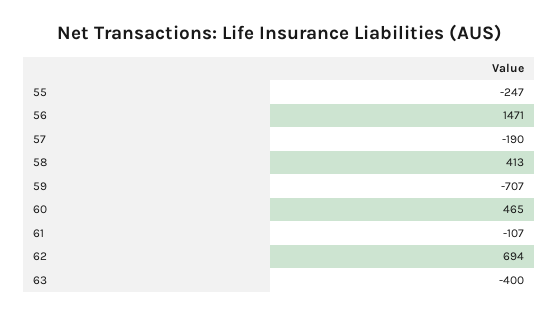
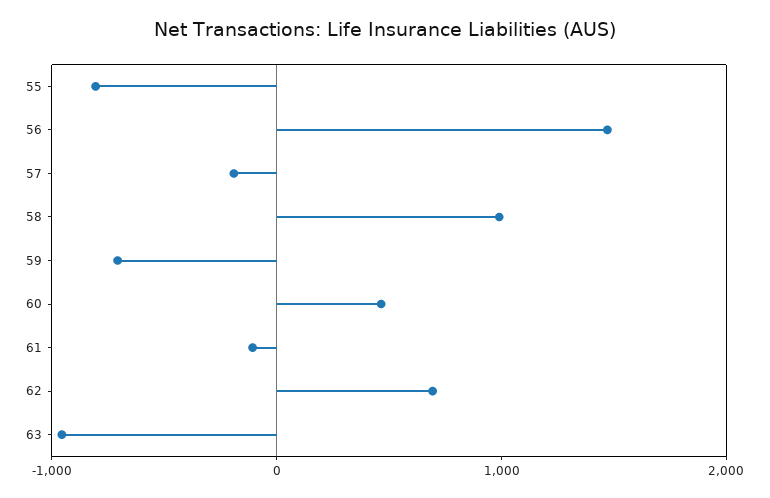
55: -247 -> -800
58: 413 -> 1000
63: -400 -> -1000

